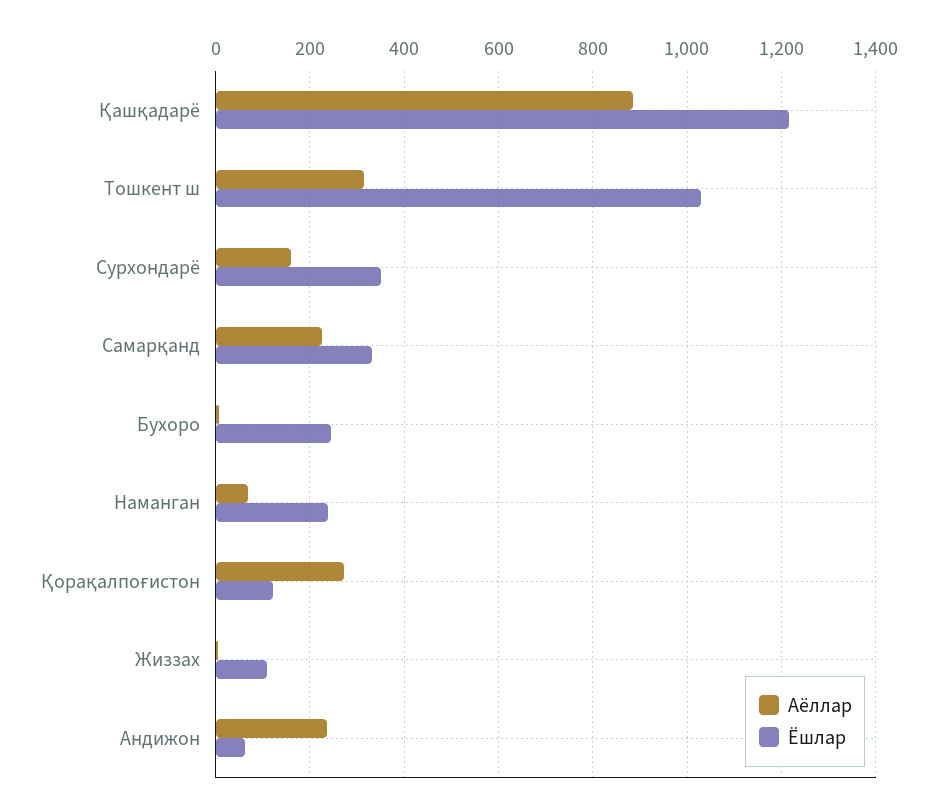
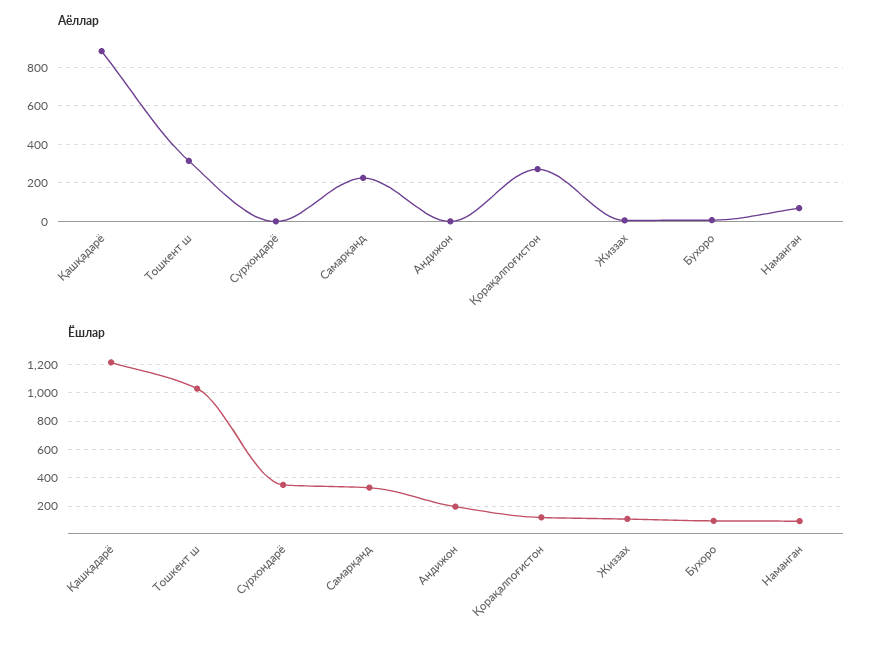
Аёллар, Сурхондарё: 160 -> 0
Ёшлар, Бухоро: 240 -> 100
Ёшлар, Наманган: 240 -> 100
Аёллар, Андижон: 240 -> 0
Ёшлар, Андижон: 60 -> 200

